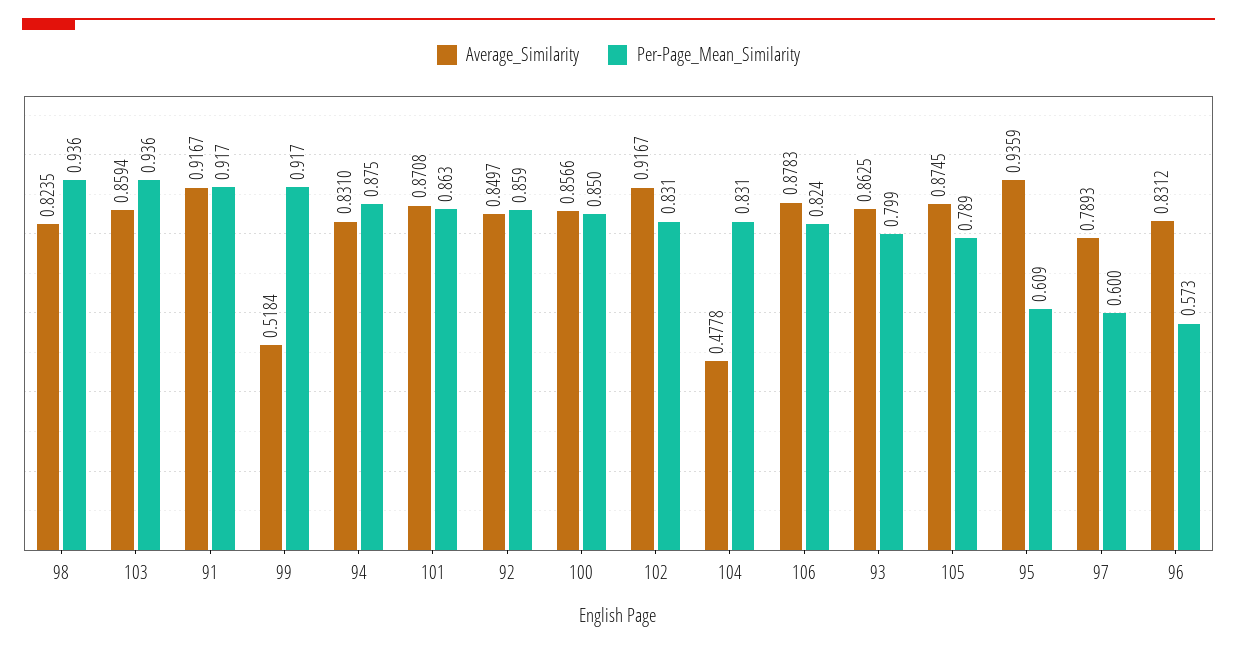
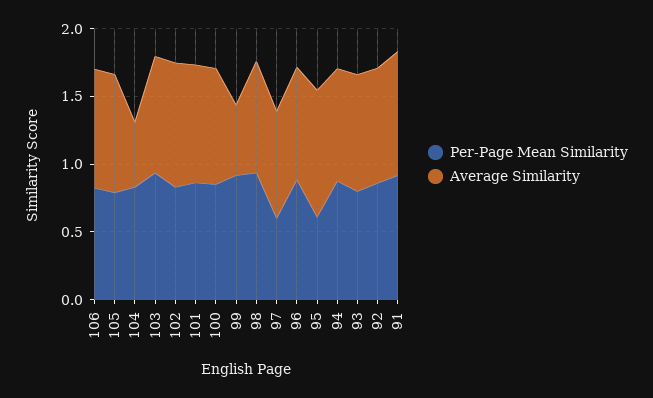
Per-Page_Mean_Similarity, 96: 0.573 -> 0.9

